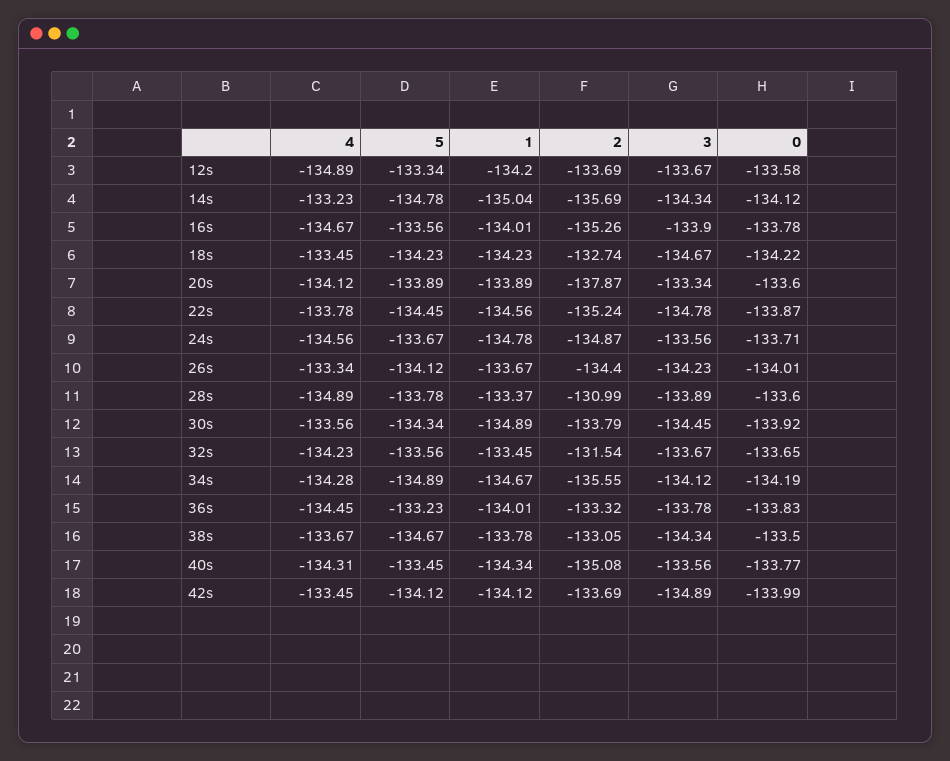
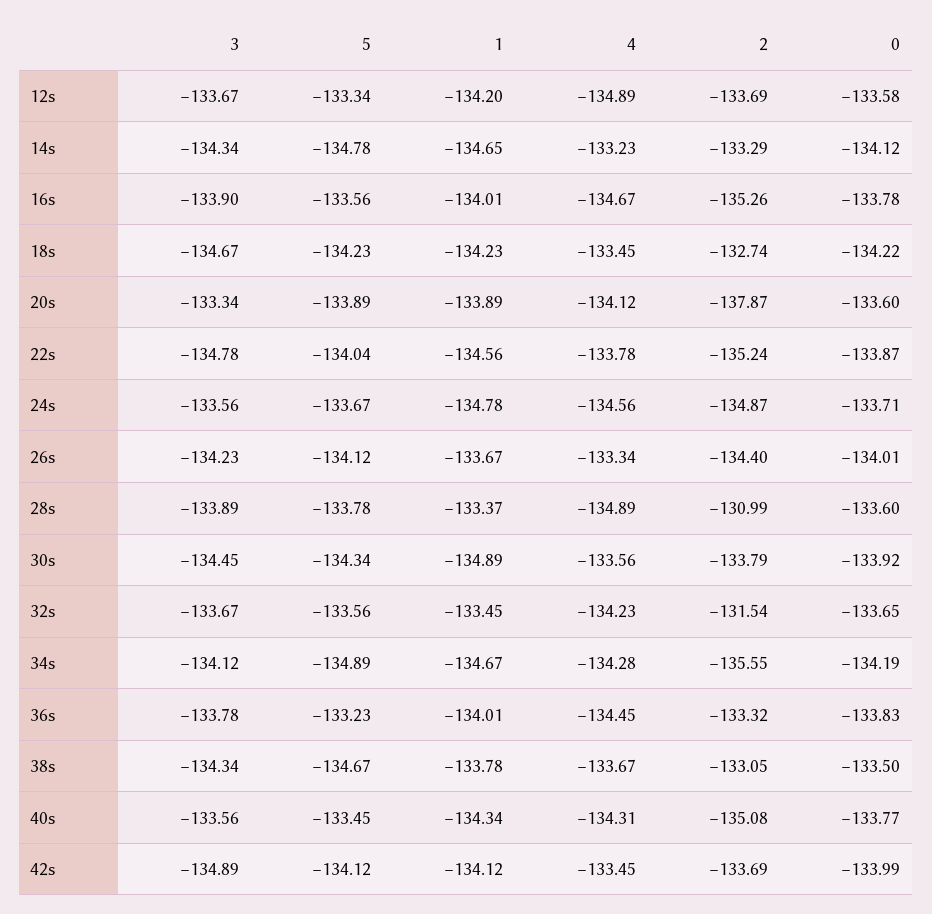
1, 14s: -135.04 -> -134.65
2, 14s: -135.69 -> -133.29
5, 22s: -134.45 -> -134.04

